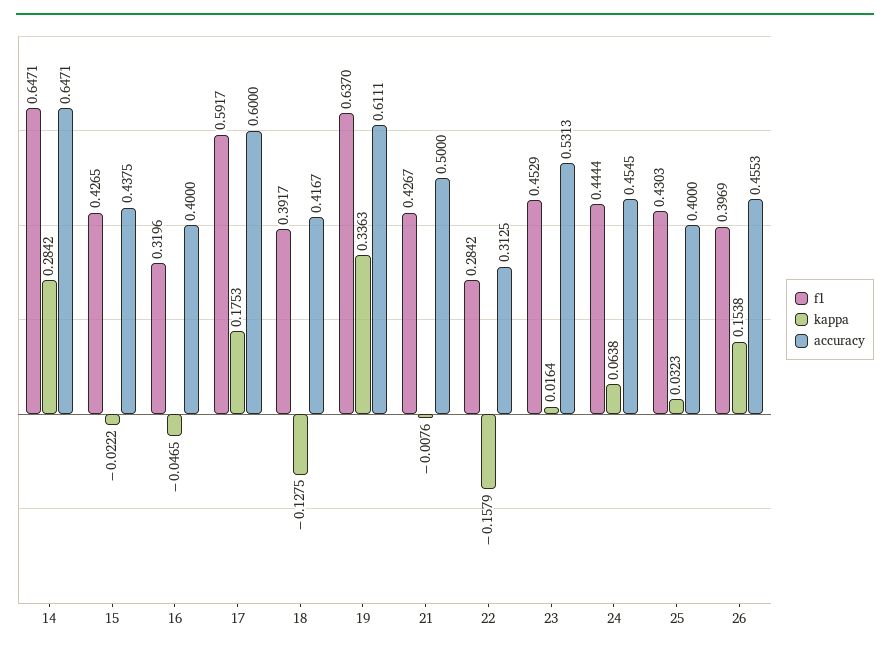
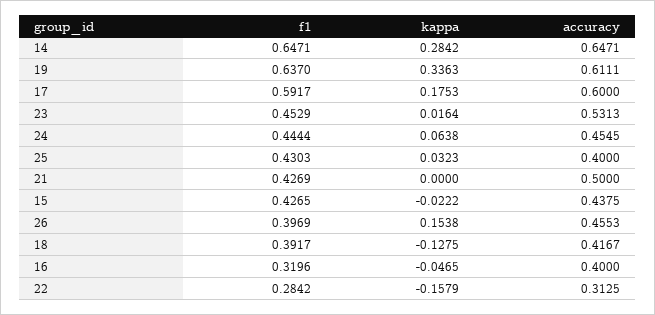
f1, 21: 0.4267 -> 0.4269
kappa, 21: -0.0076 -> 0

